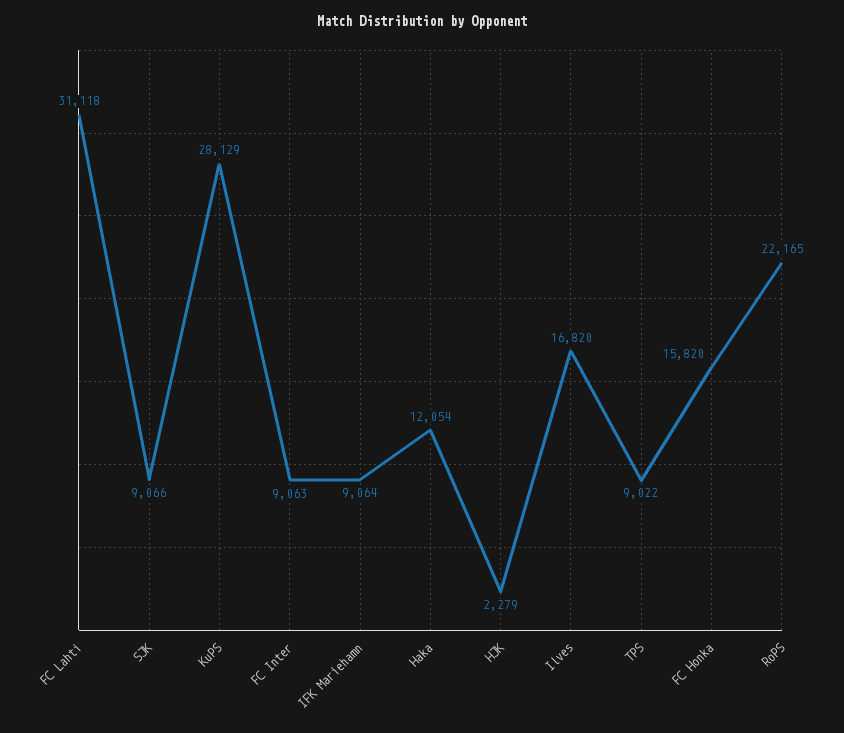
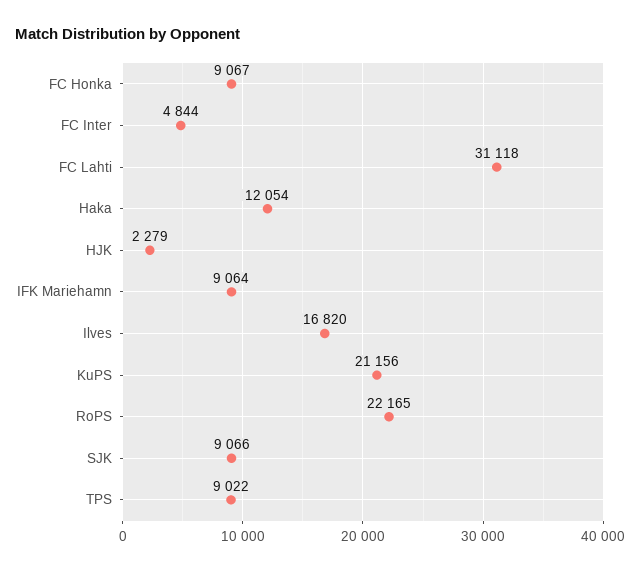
KuPS: 28129 -> 21156
FC Inter: 9063 -> 4844
FC Honka: 15820 -> 9067

